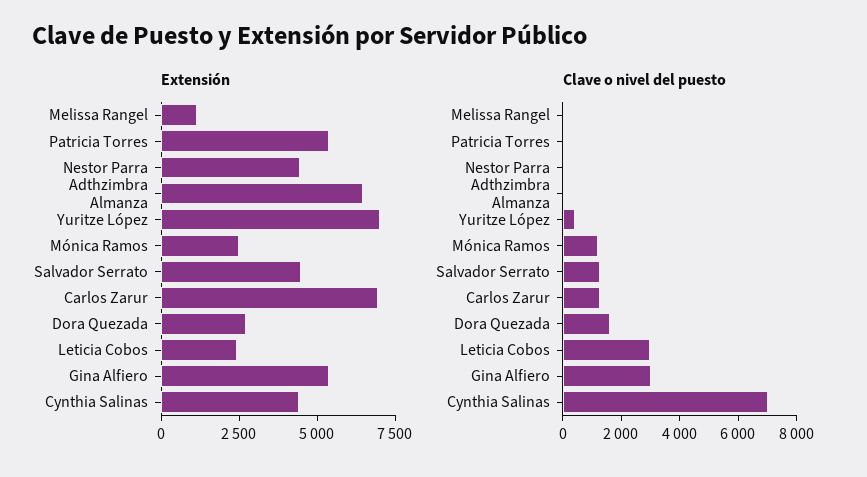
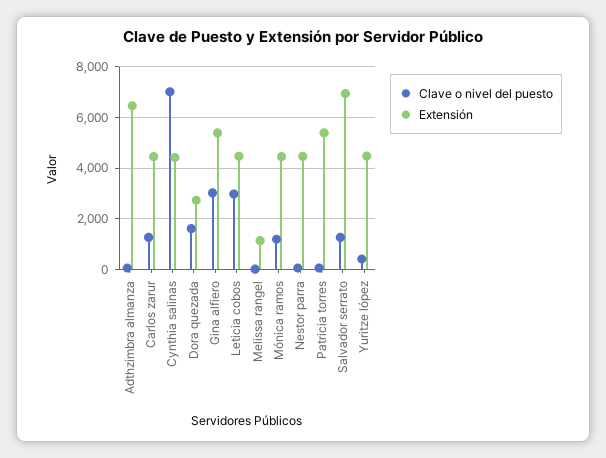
Extensión, Yuritze López: 7000 -> 4500
Extensión, Mónica Ramos: 2500 -> 4500
Extensión, Salvador Serrato: 4500 -> 7000
Extensión, Carlos Zarur: 7000 -> 4500
Extensión, Leticia Cobos: 2500 -> 4500

